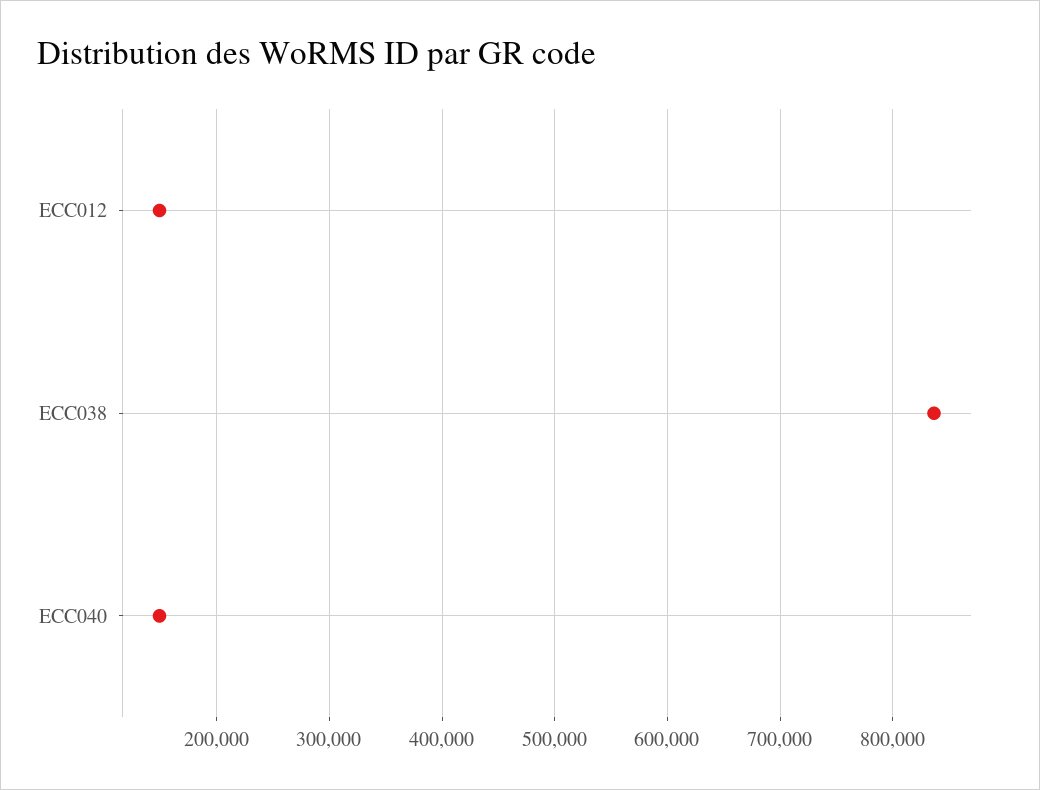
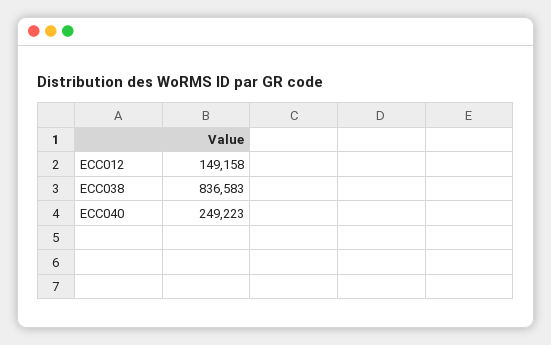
ECC040: 150000 -> 249223

